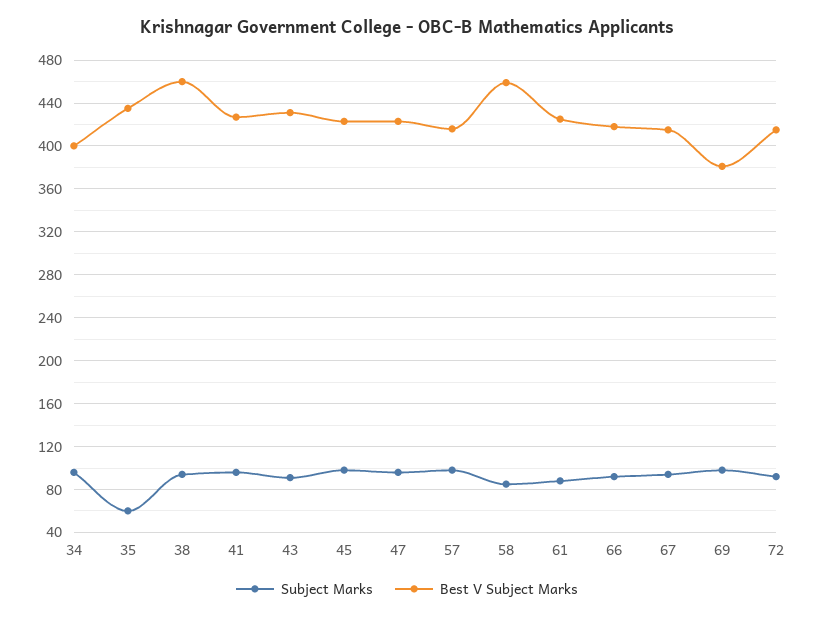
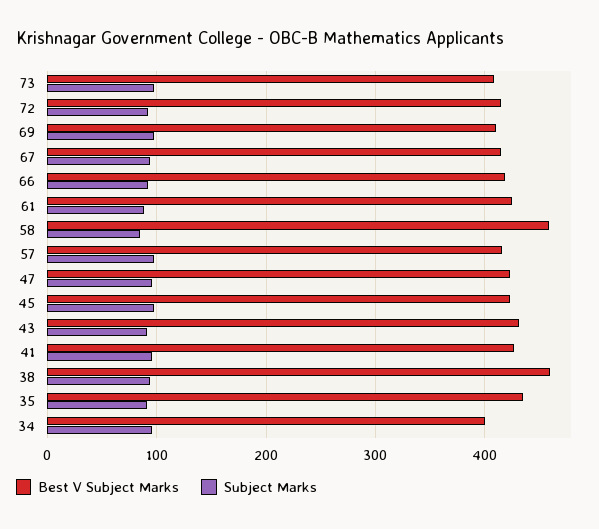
Subject Marks, 35: 60 -> 90
Best V Subject Marks, 69: 380 -> 410
Best V Subject Marks, 73: none -> 410
Subject Marks, 73: none -> 100

